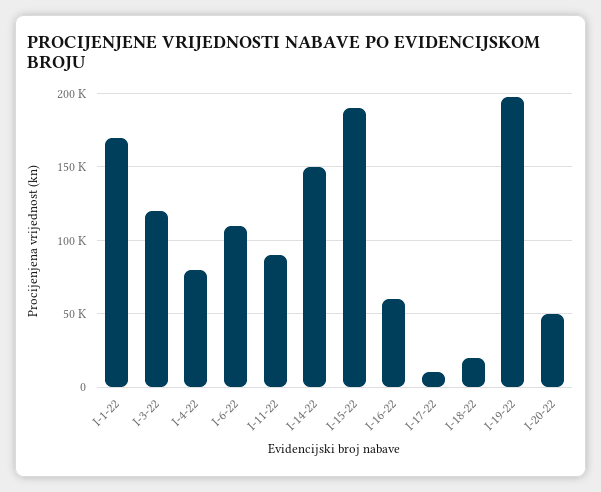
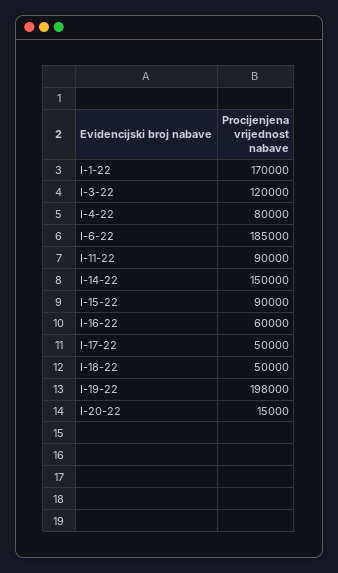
I-6-22: 110000 -> 185000
I-15-22: 190000 -> 90000
I-17-22: 10000 -> 50000
I-18-22: 20000 -> 50000
I-20-22: 50000 -> 15000

